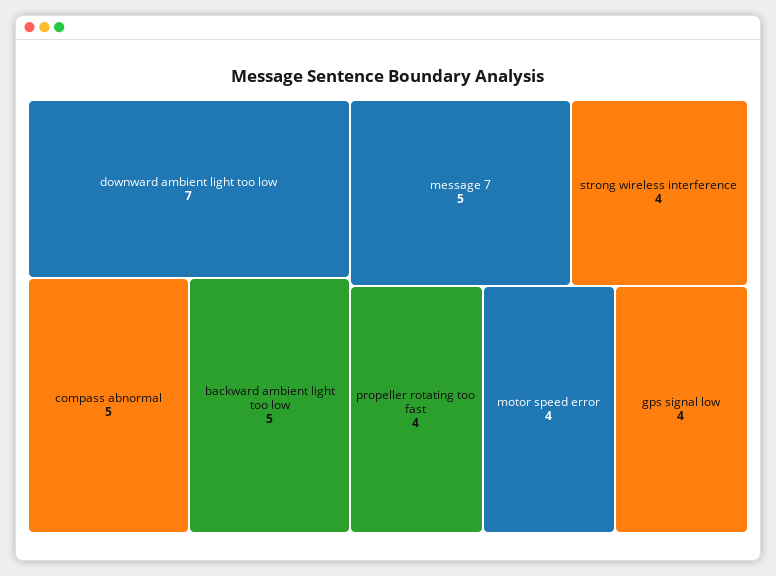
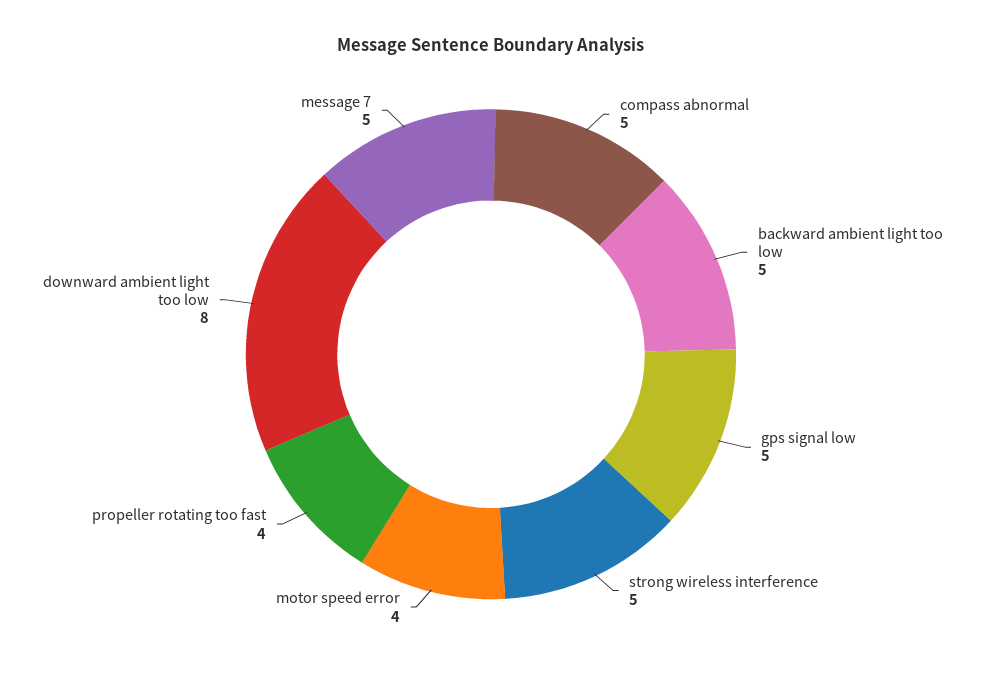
downward ambient light too low: 7 -> 8
strong wireless interference: 4 -> 5
gps signal low: 4 -> 5

